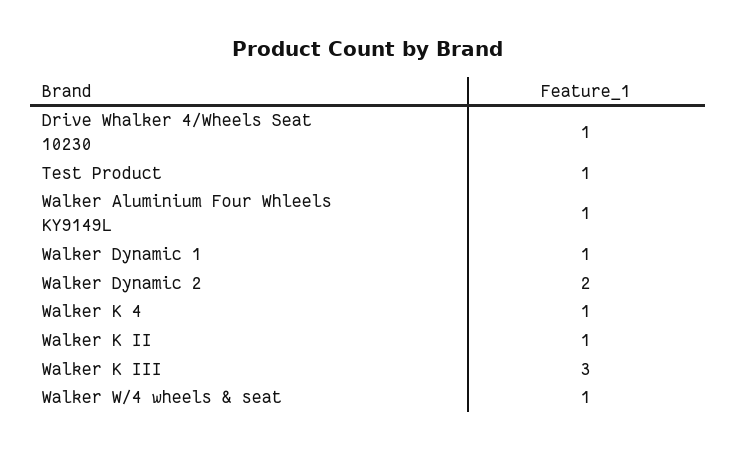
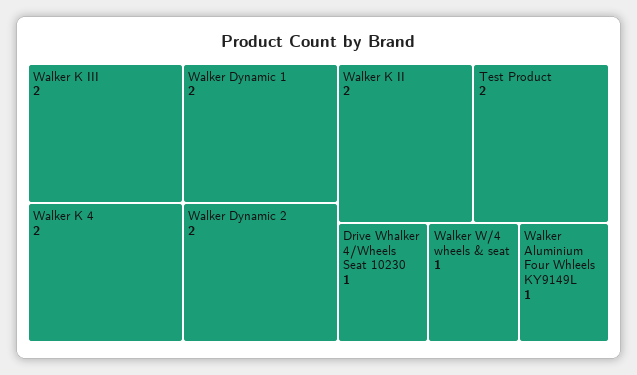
Test Product: 1 -> 2
Walker Dynamic 1: 1 -> 2
Walker K 4: 1 -> 2
Walker K II: 1 -> 2
Walker K III: 3 -> 2

